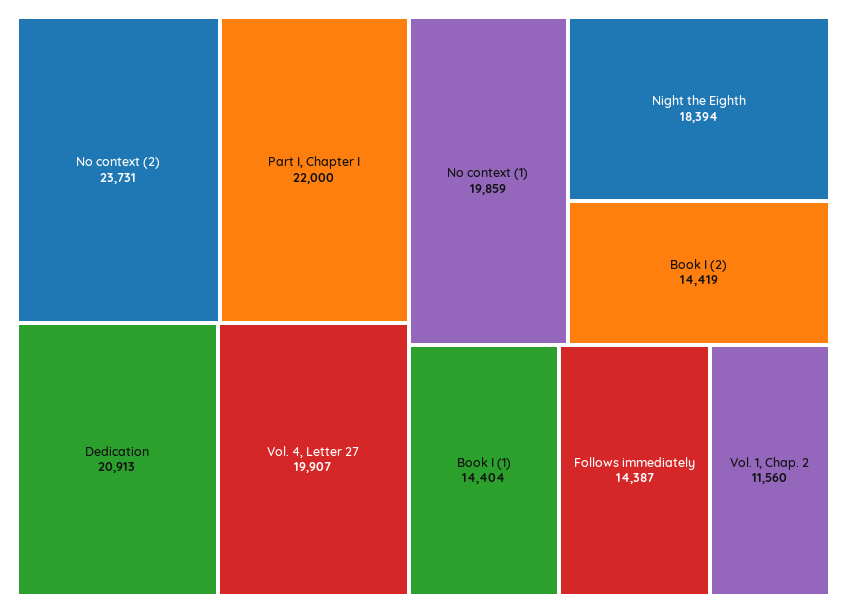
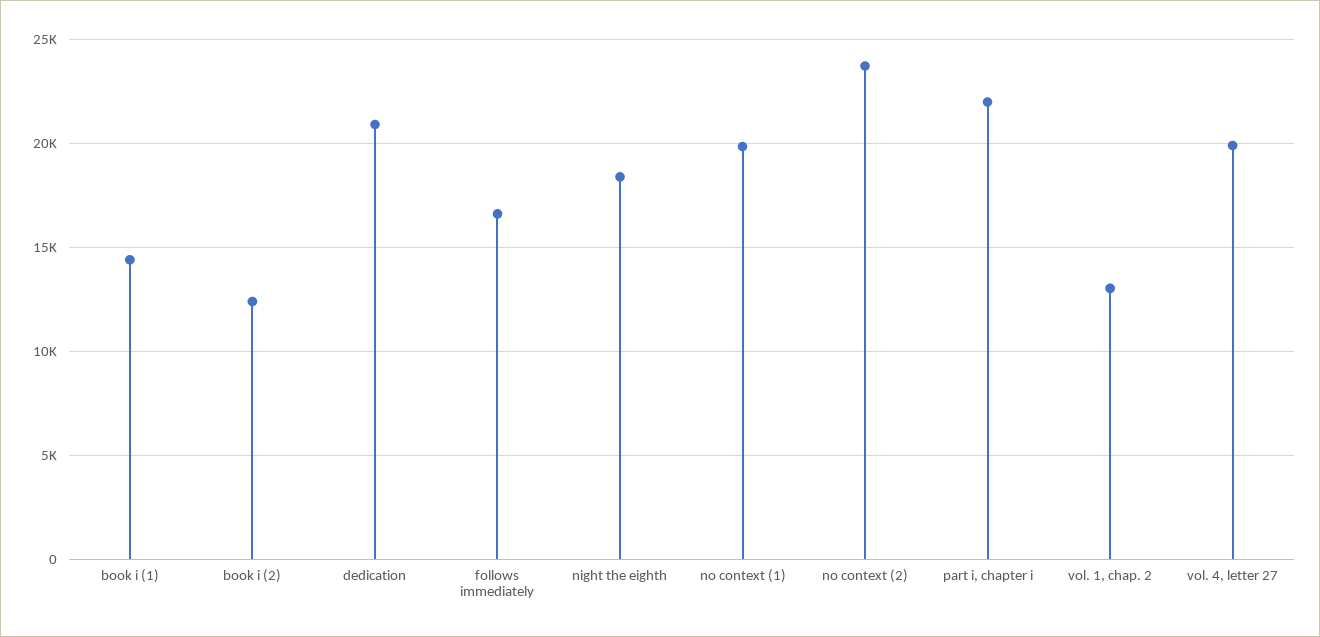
Book I (2): 14419 -> 12500
Follows immediately: 14387 -> 16500
Vol. 1, Chap. 2: 11560 -> 13000

